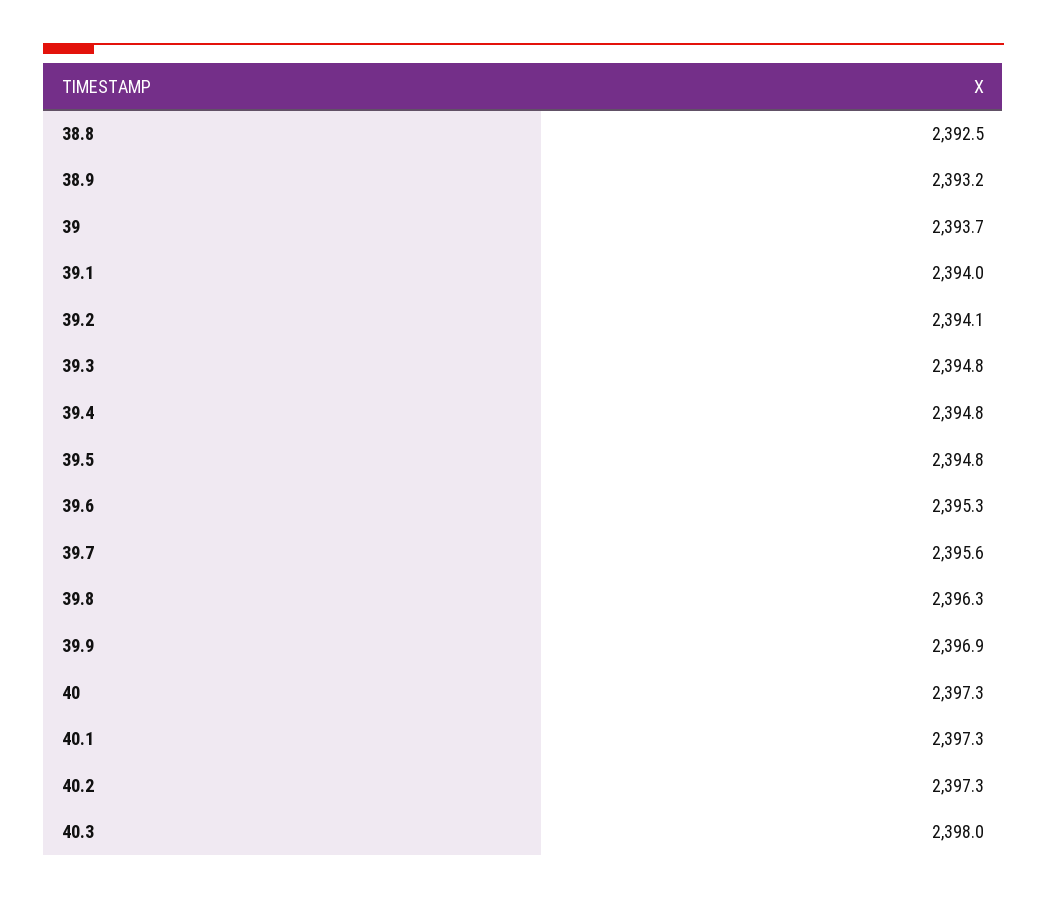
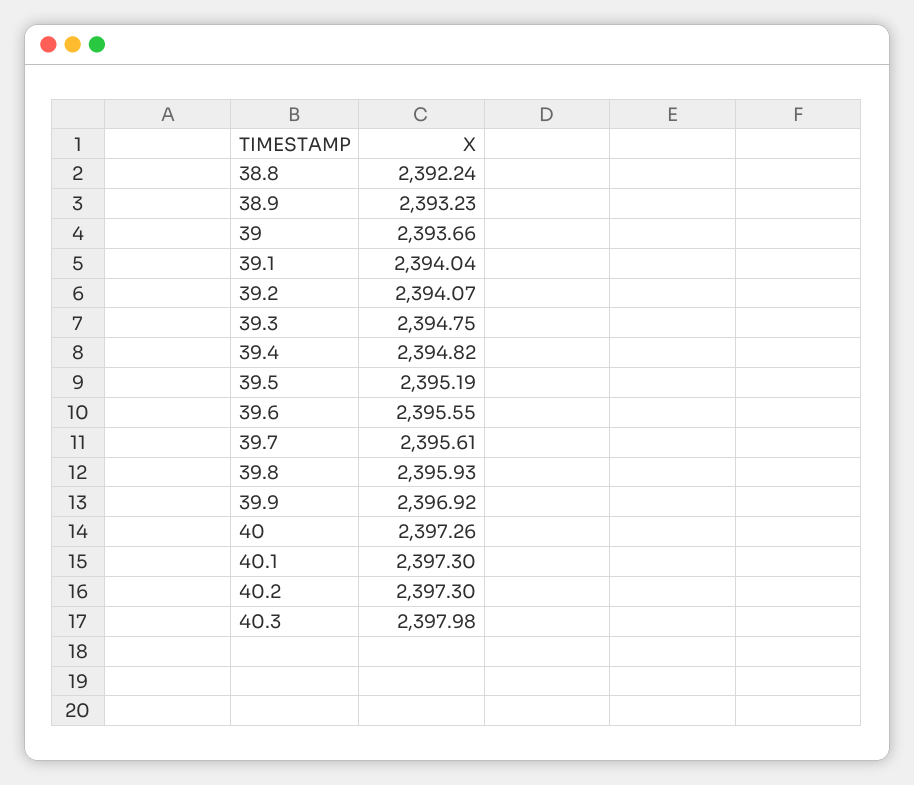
38.8: 2392.5 -> 2392.24
39.5: 2394.8 -> 2395.19
39.6: 2395.3 -> 2395.55
39.8: 2396.3 -> 2395.93

